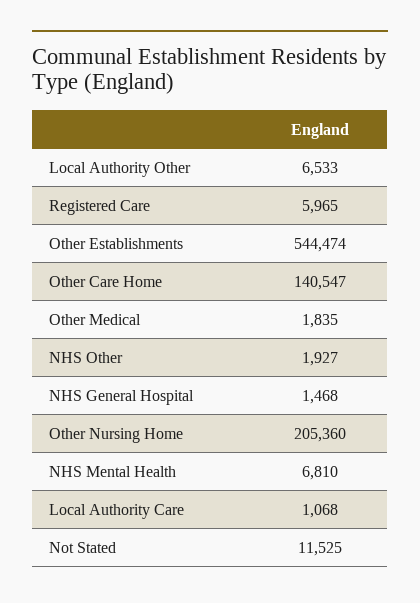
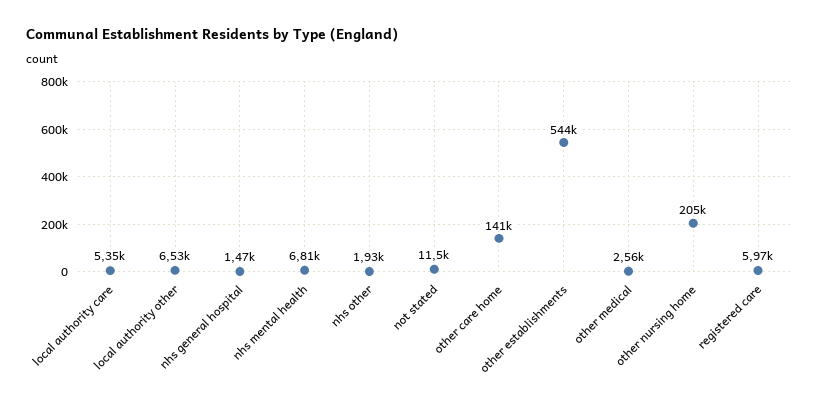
Other Medical: 1835 -> 2560
Local Authority Care: 1068 -> 5350

